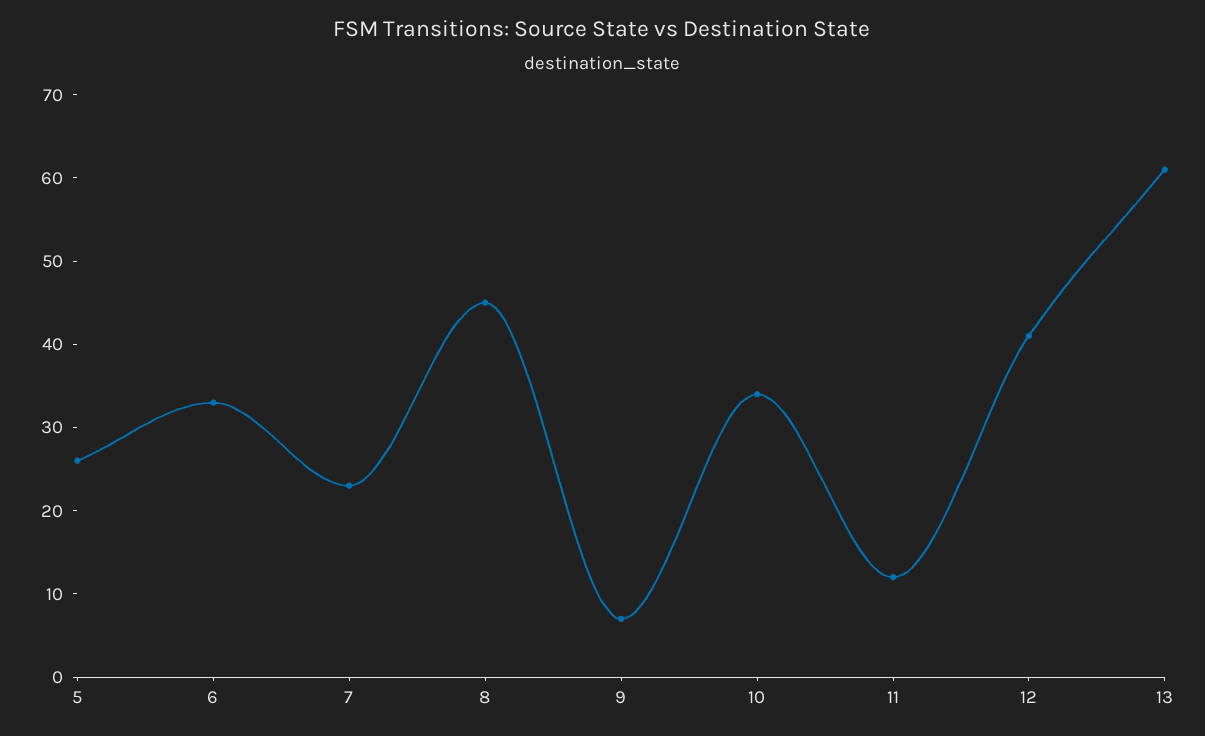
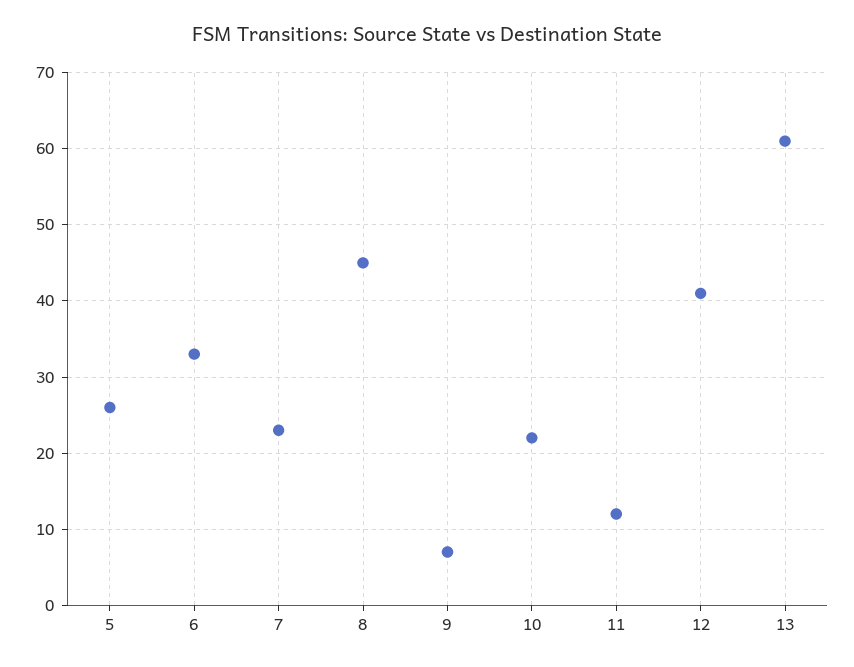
10: 34 -> 22

